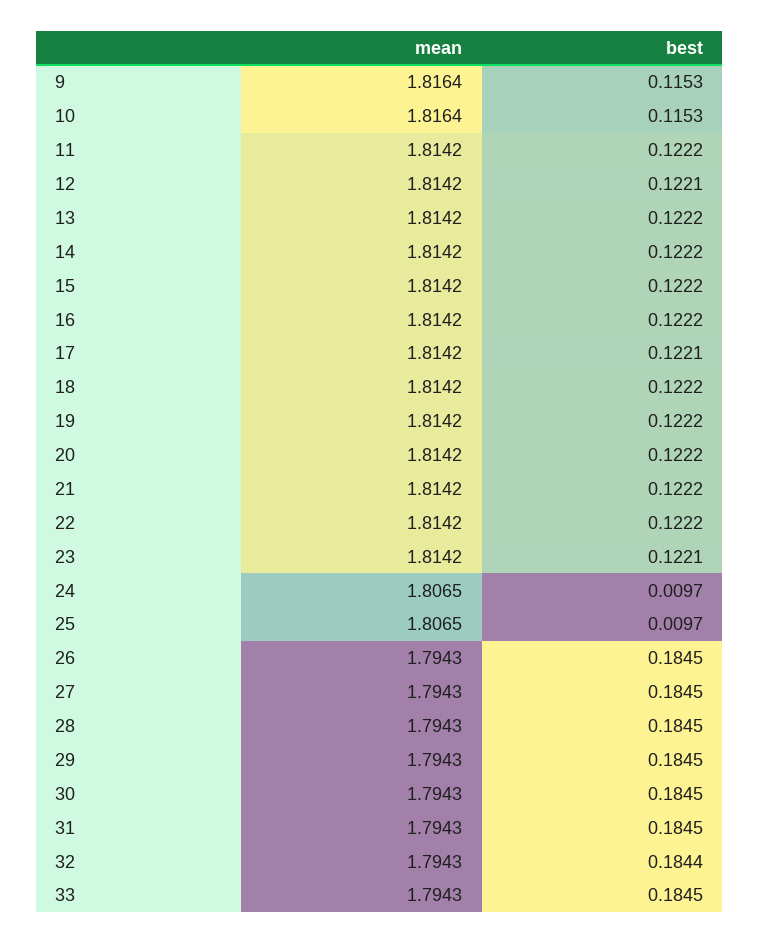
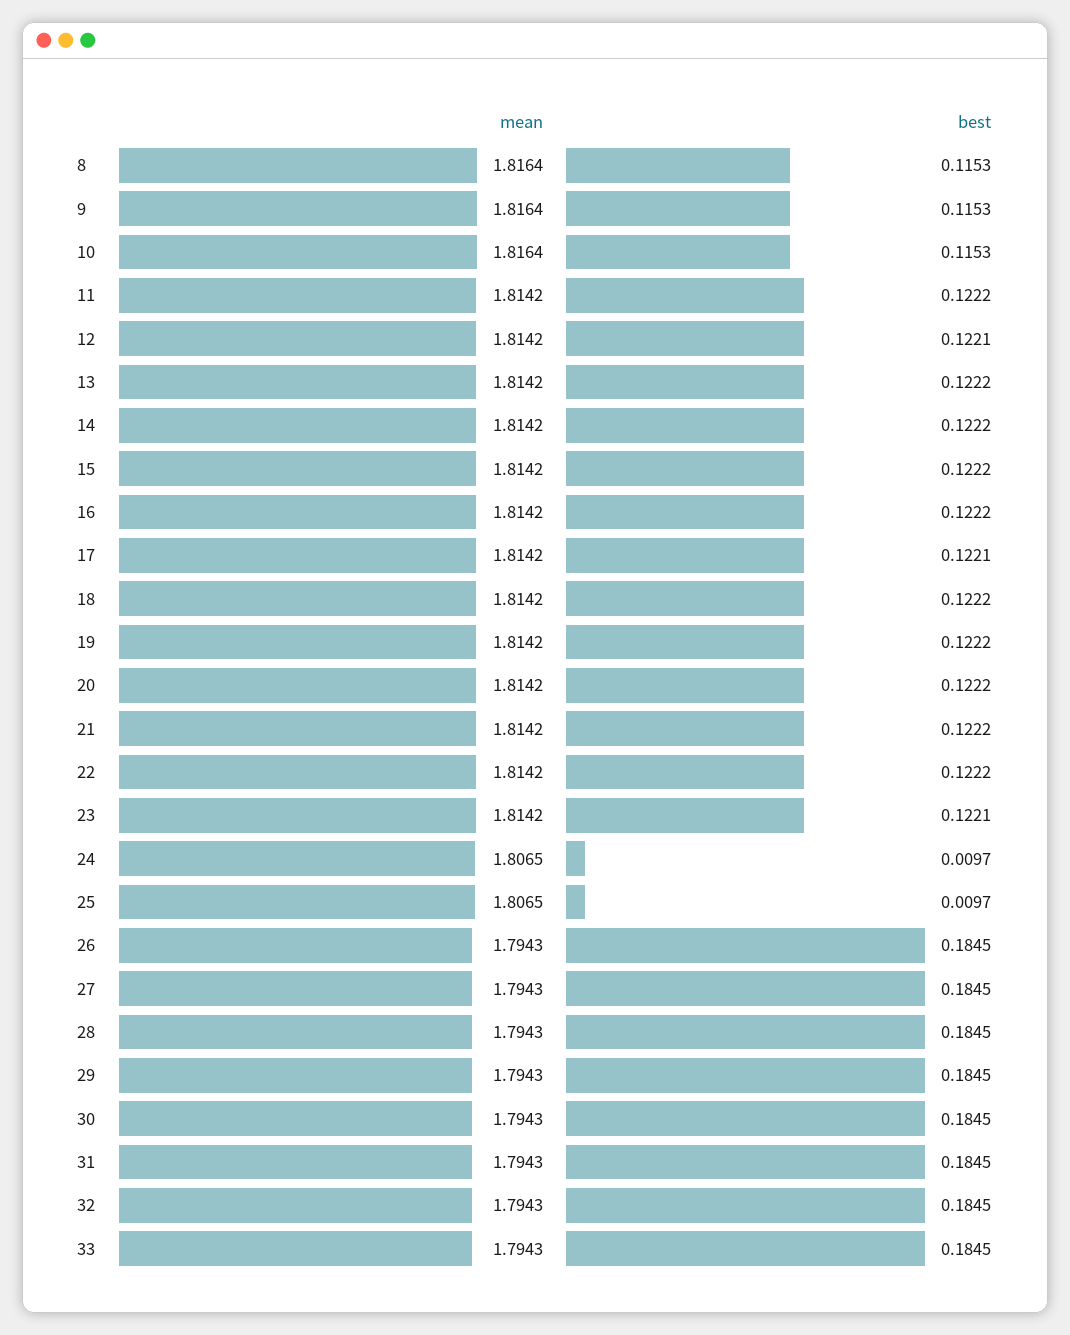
best, 32: 0.1844 -> 0.1845
mean, 8: none -> 1.8164
best, 8: none -> 0.1153

